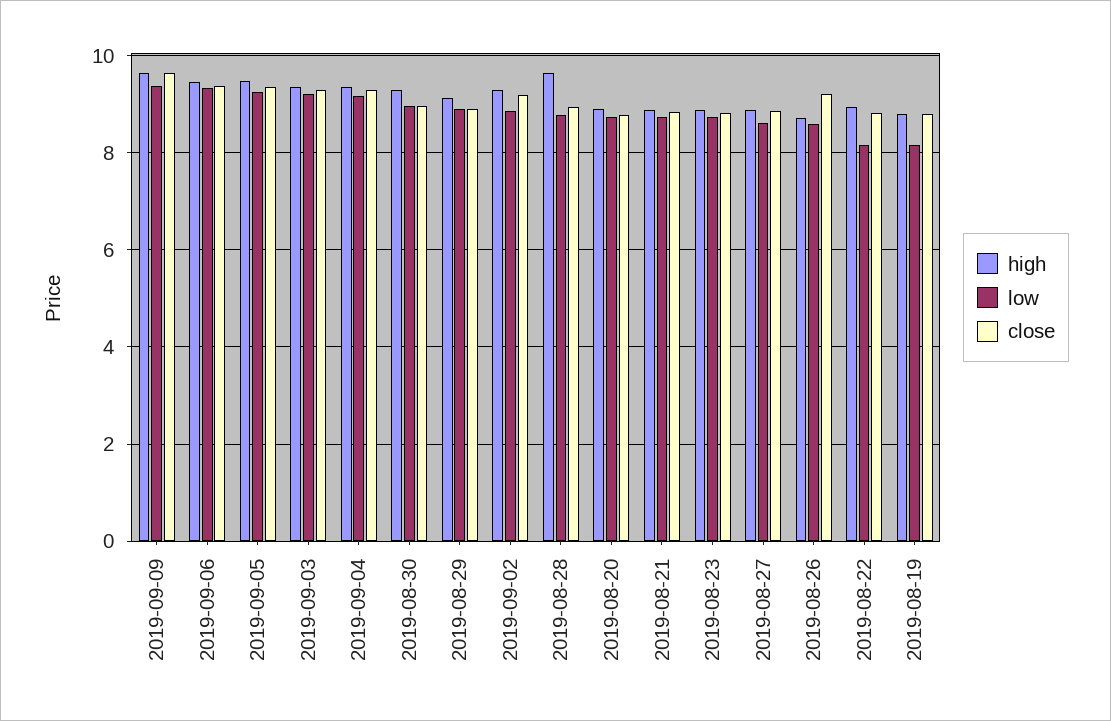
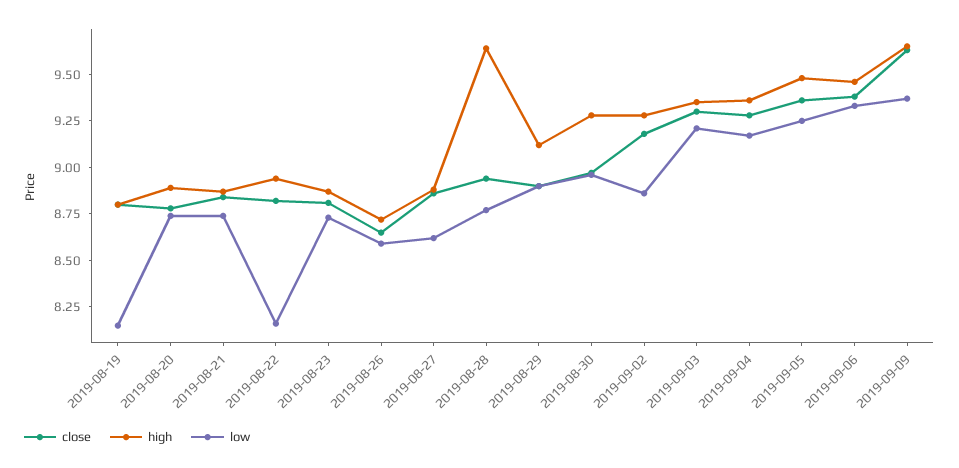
close, 2019-08-26: 9.2 -> 8.65

